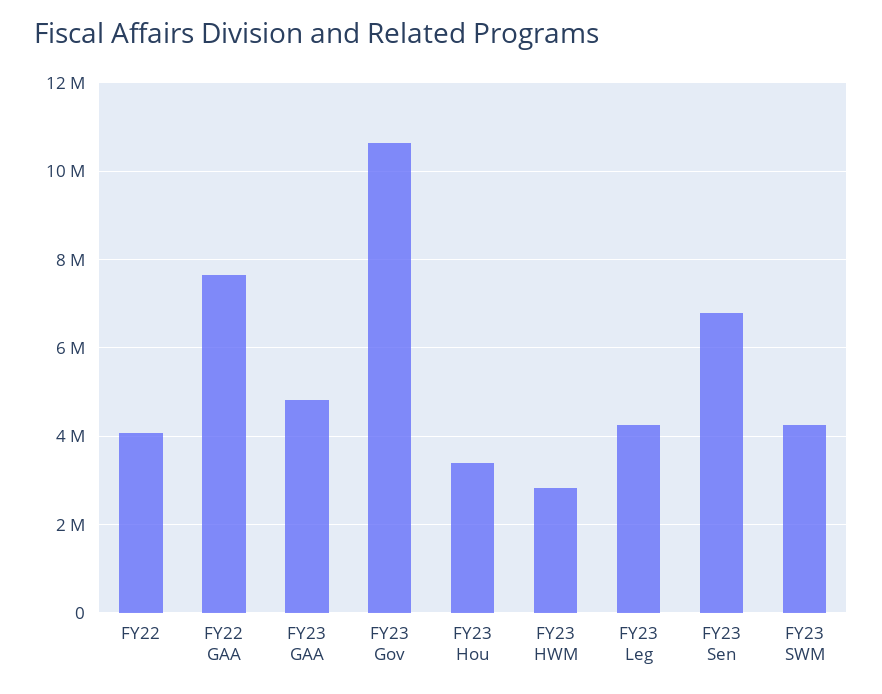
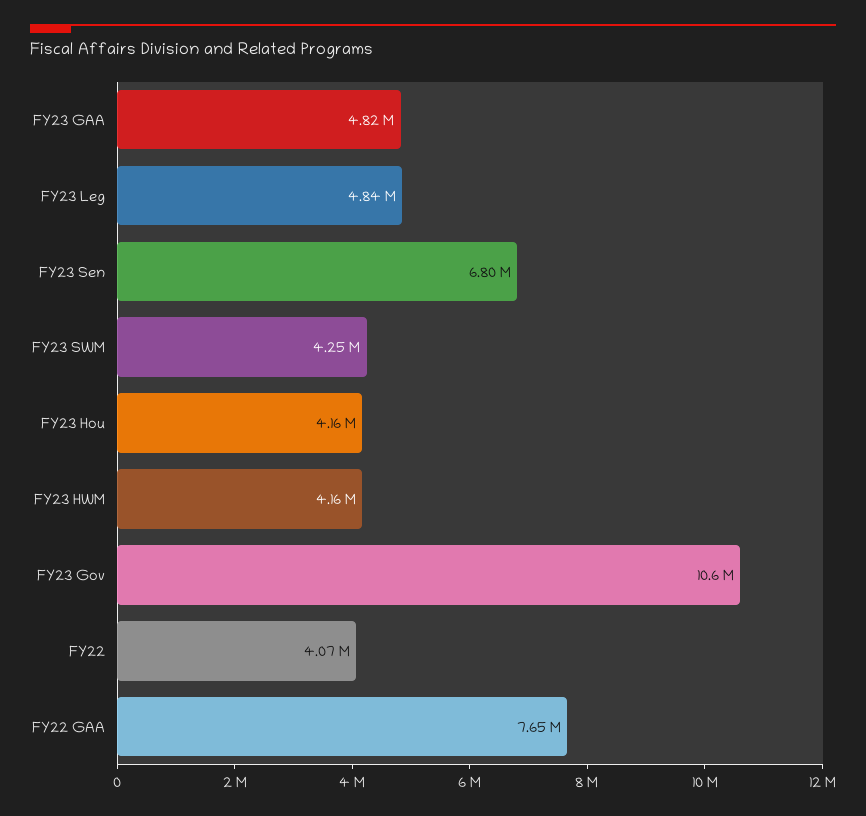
FY23 Hou: 3400000 -> 4160000
FY23 HWM: 2800000 -> 4160000
FY23 Leg: 4200000 -> 4840000

